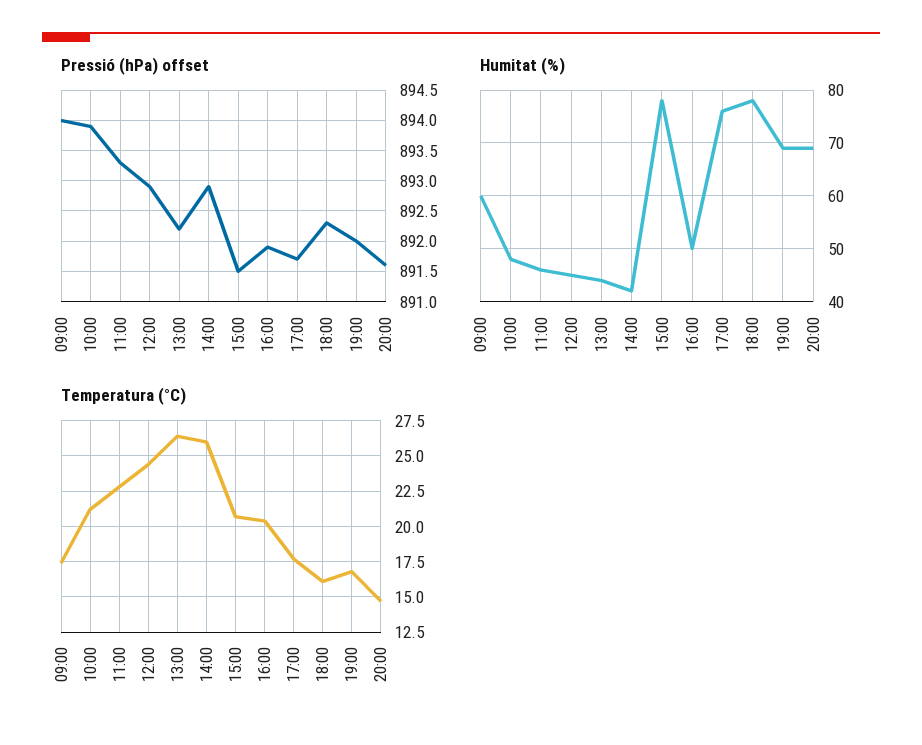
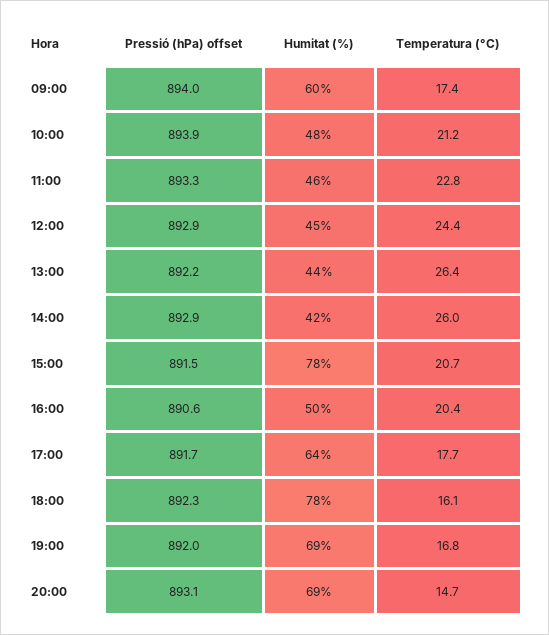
Pressió (hPa) offset, 16:00: 891.9 -> 890.6
Pressió (hPa) offset, 20:00: 891.6 -> 893.1
Humitat (%), 17:00: 75 -> 64

